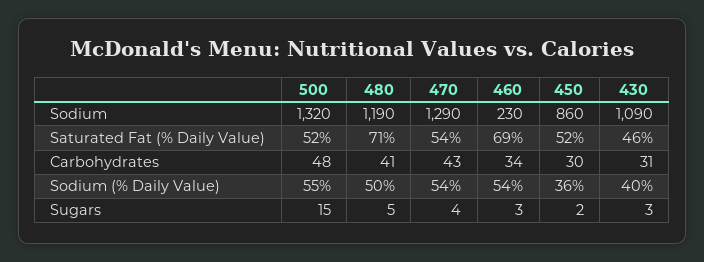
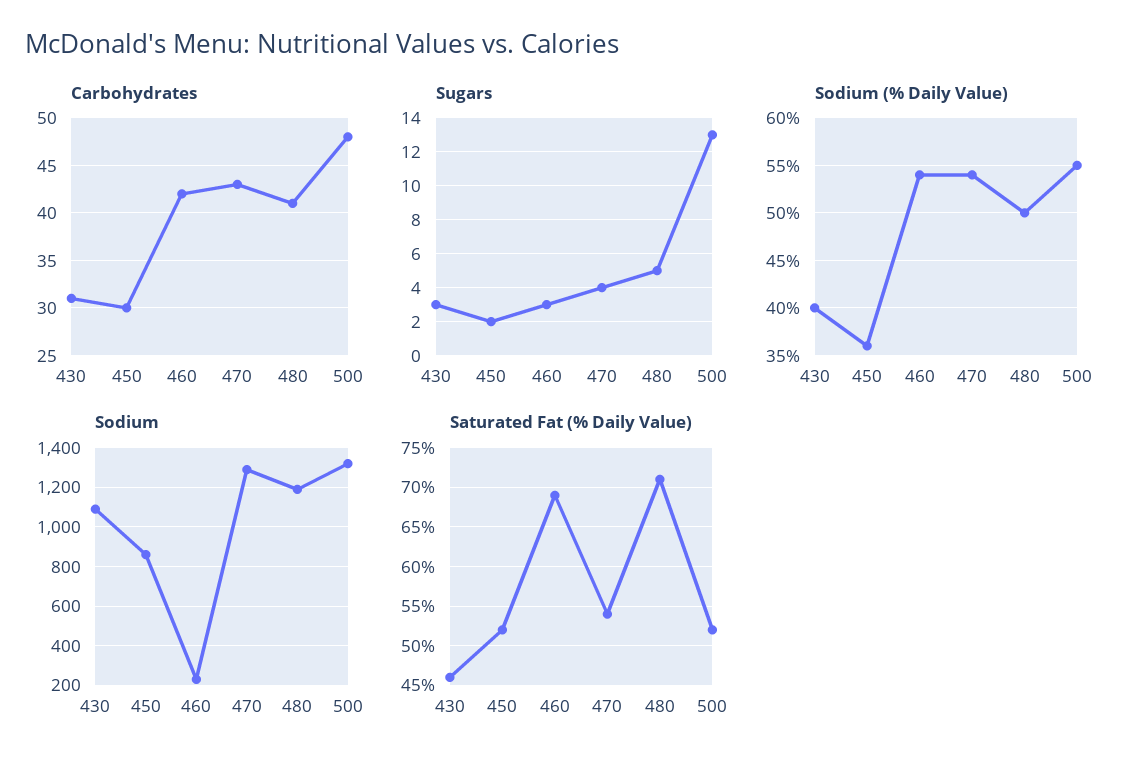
Carbohydrates, 460: 34 -> 42
Sugars, 500: 15 -> 13

